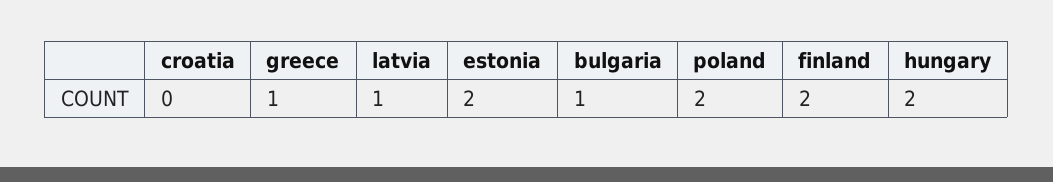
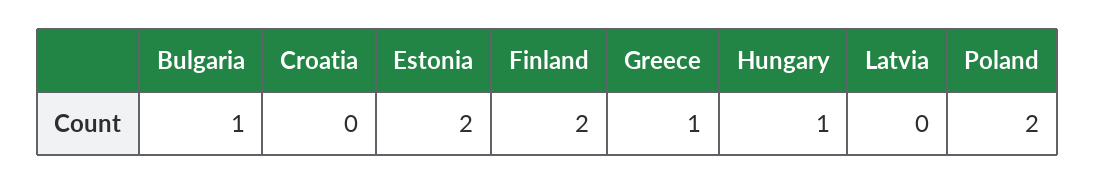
latvia: 1 -> 0
hungary: 2 -> 1

